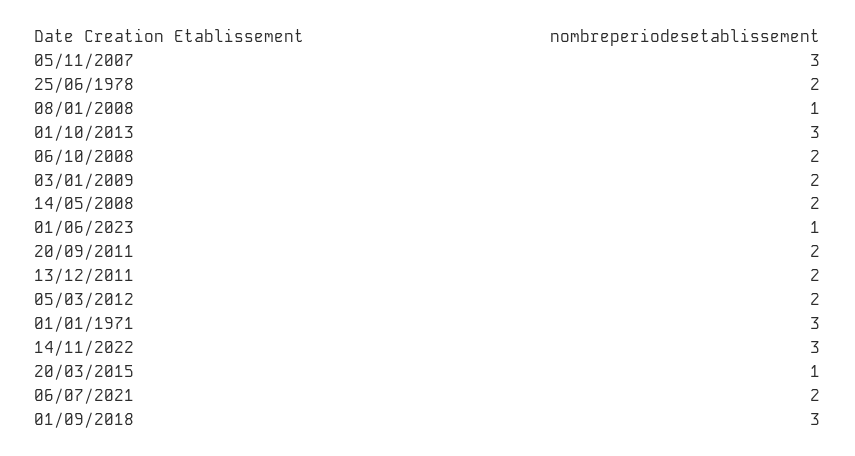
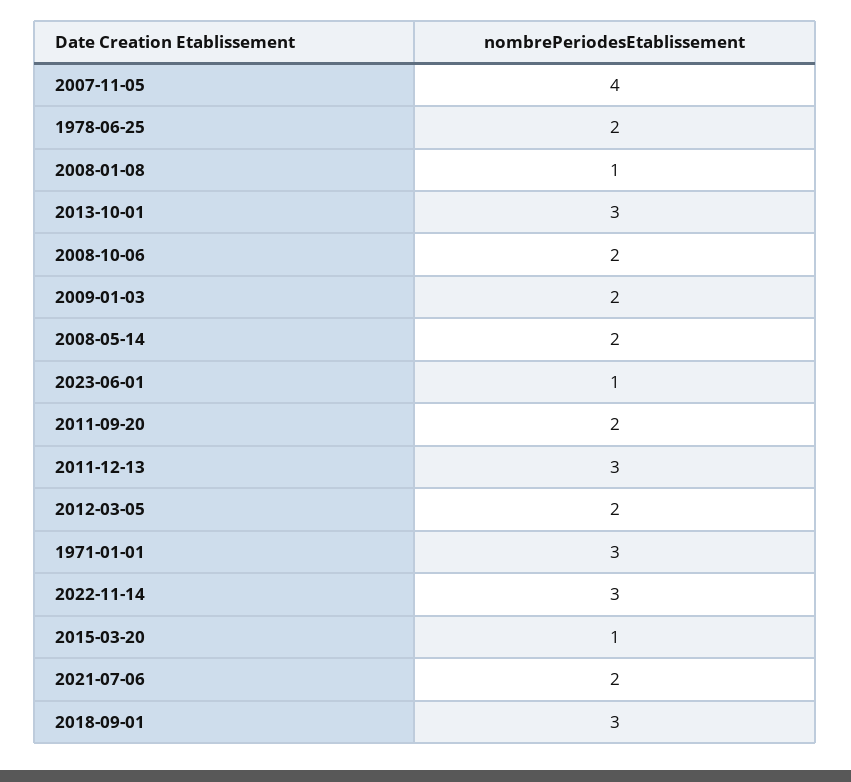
05/11/2007: 3 -> 4
13/12/2011: 2 -> 3

